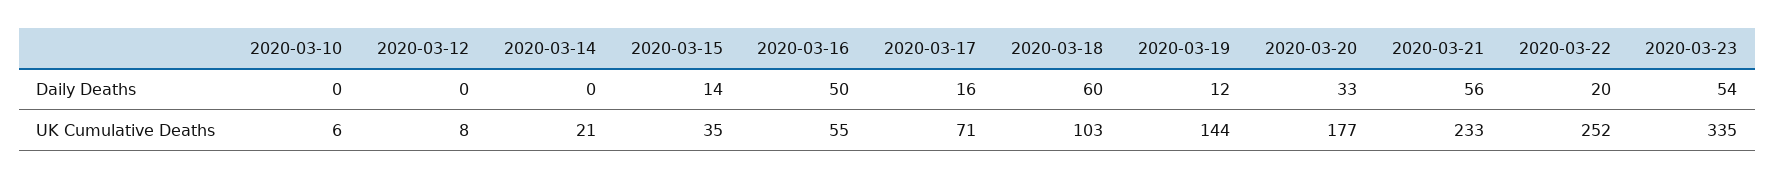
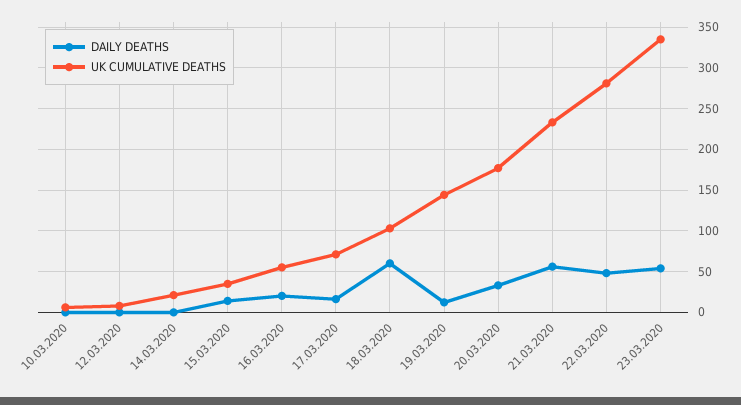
Daily Deaths, 2020-03-16: 50 -> 20
Daily Deaths, 2020-03-22: 20 -> 50
UK Cumulative Deaths, 2020-03-22: 252 -> 280

